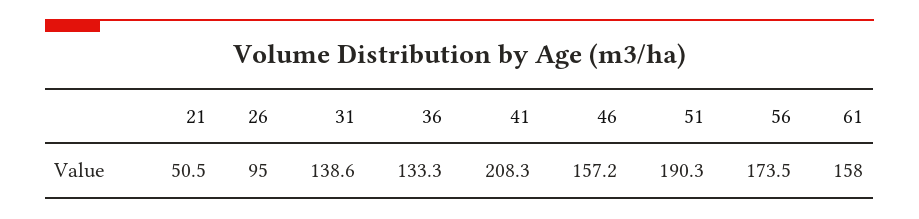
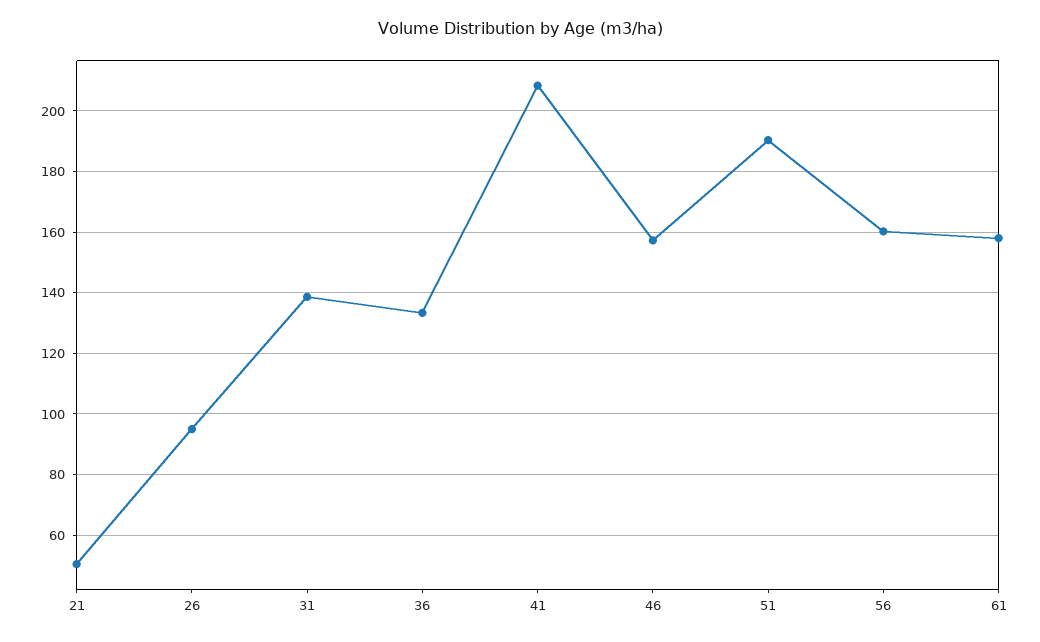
56: 173.5 -> 160

